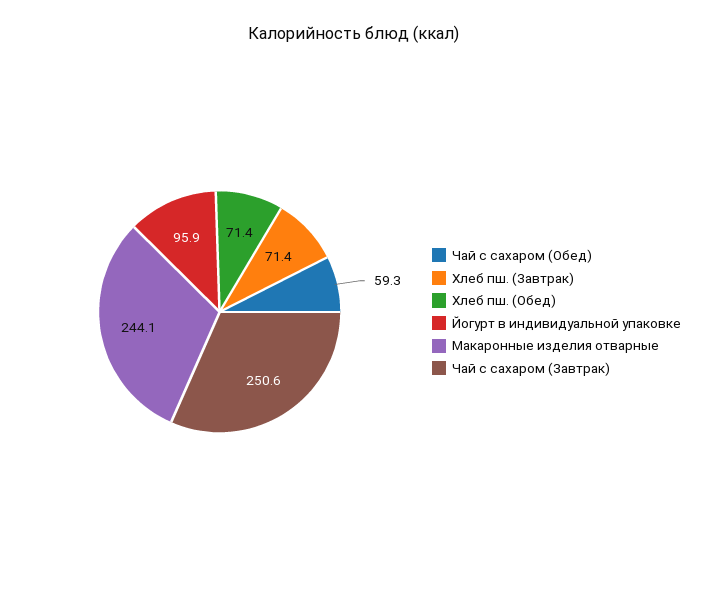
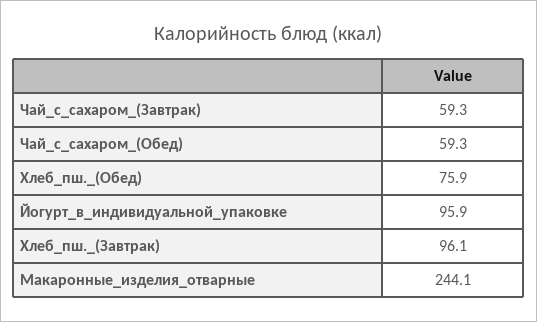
Хлеб пш. (Завтрак): 71.4 -> 96.1
Хлеб пш. (Обед): 71.4 -> 75.9
Чай с сахаром (Завтрак): 250.6 -> 59.3

